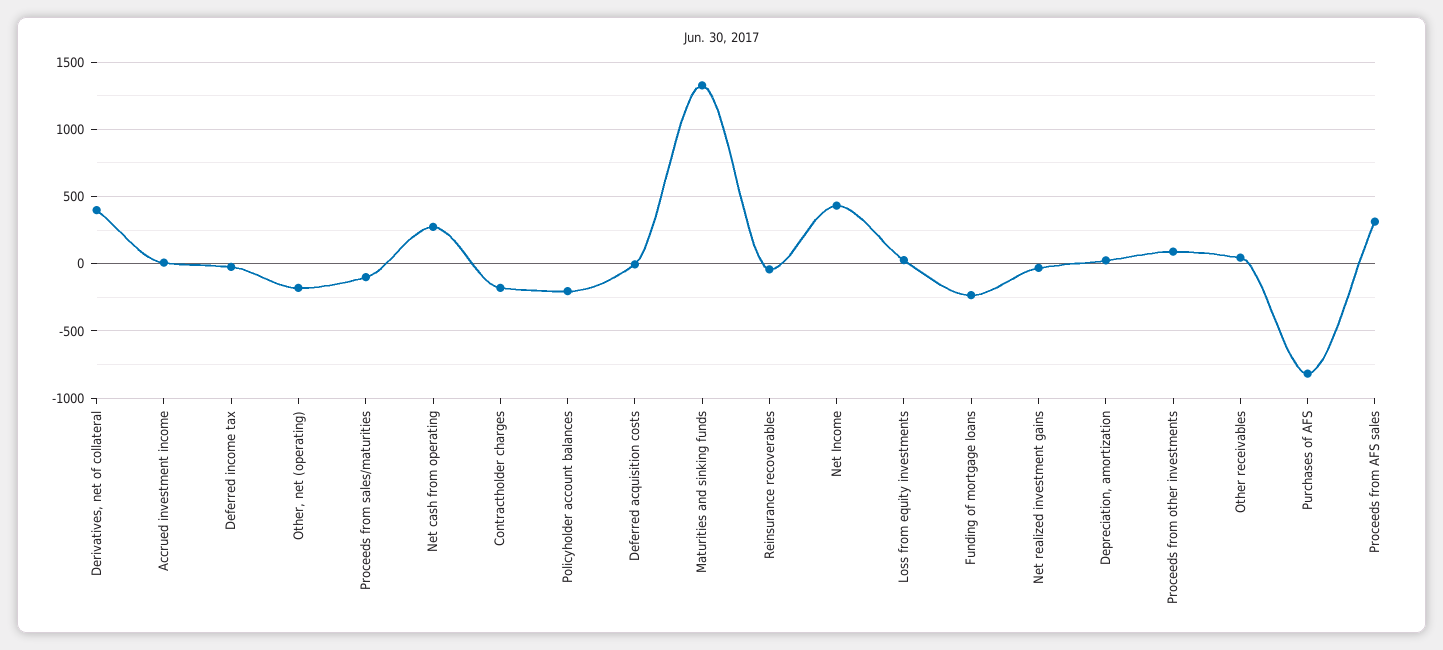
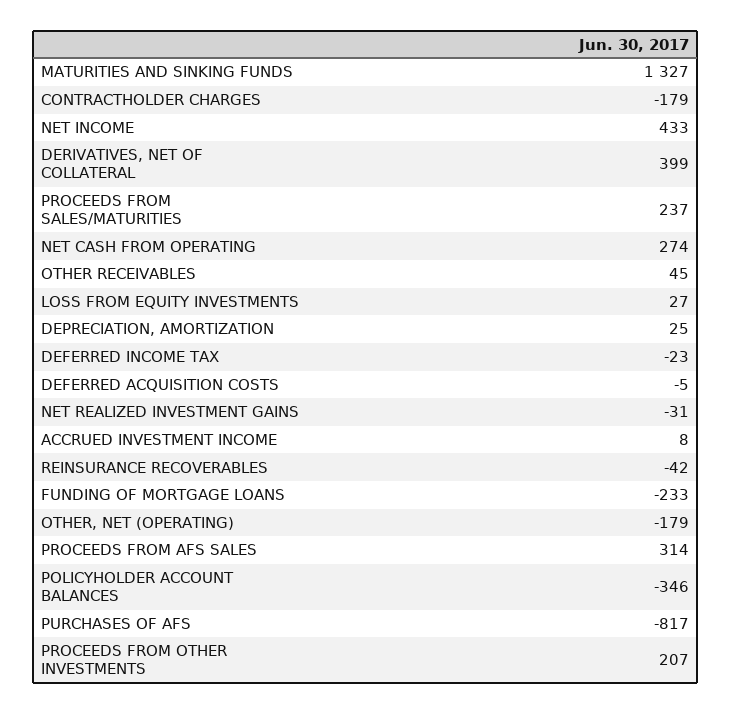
Proceeds from sales/maturities: -100 -> 237
Policyholder account balances: -200 -> -346
Proceeds from other investments: 100 -> 207

